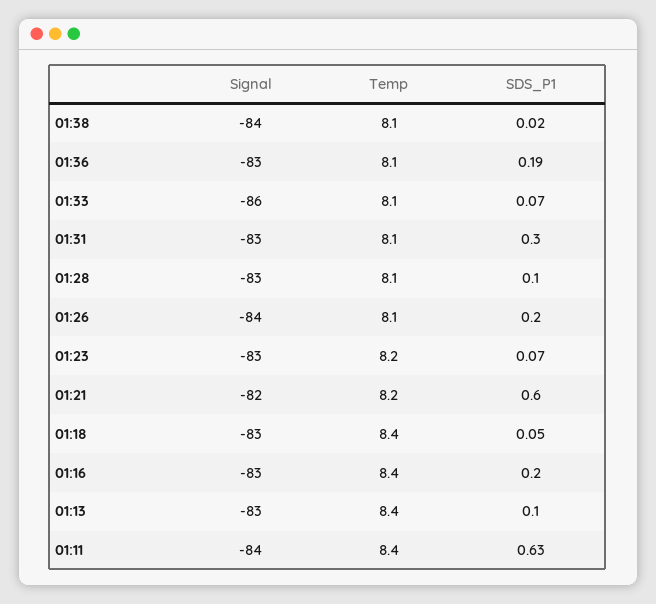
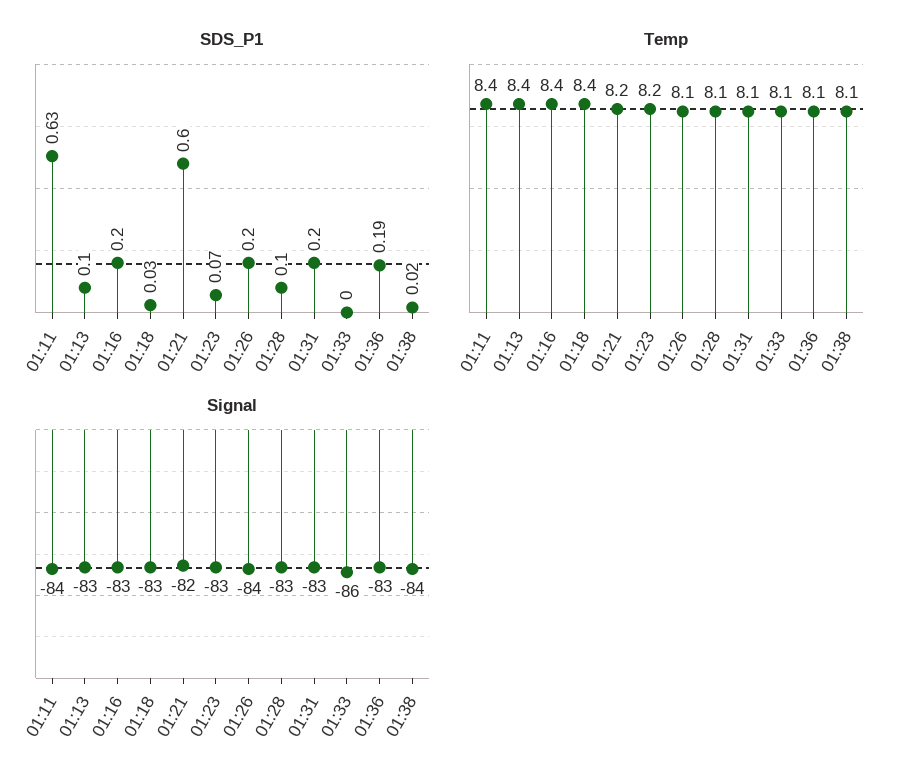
SDS_P1, 01:33: 0.07 -> 0
SDS_P1, 01:31: 0.3 -> 0.2
SDS_P1, 01:18: 0.05 -> 0.03

